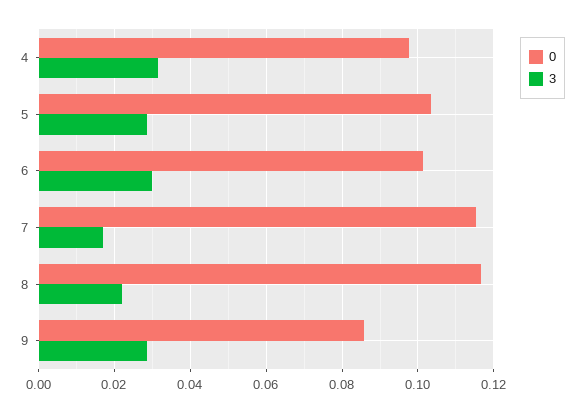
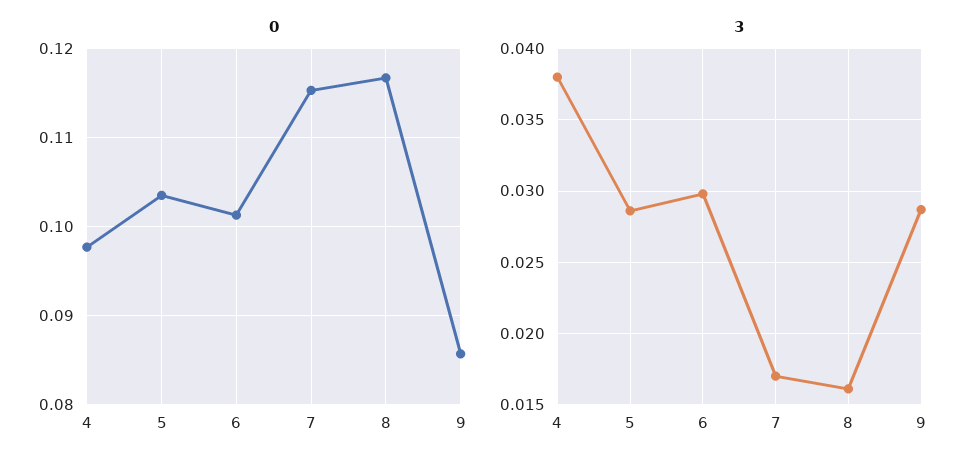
3, 4: 0.032 -> 0.038
3, 8: 0.022 -> 0.016

